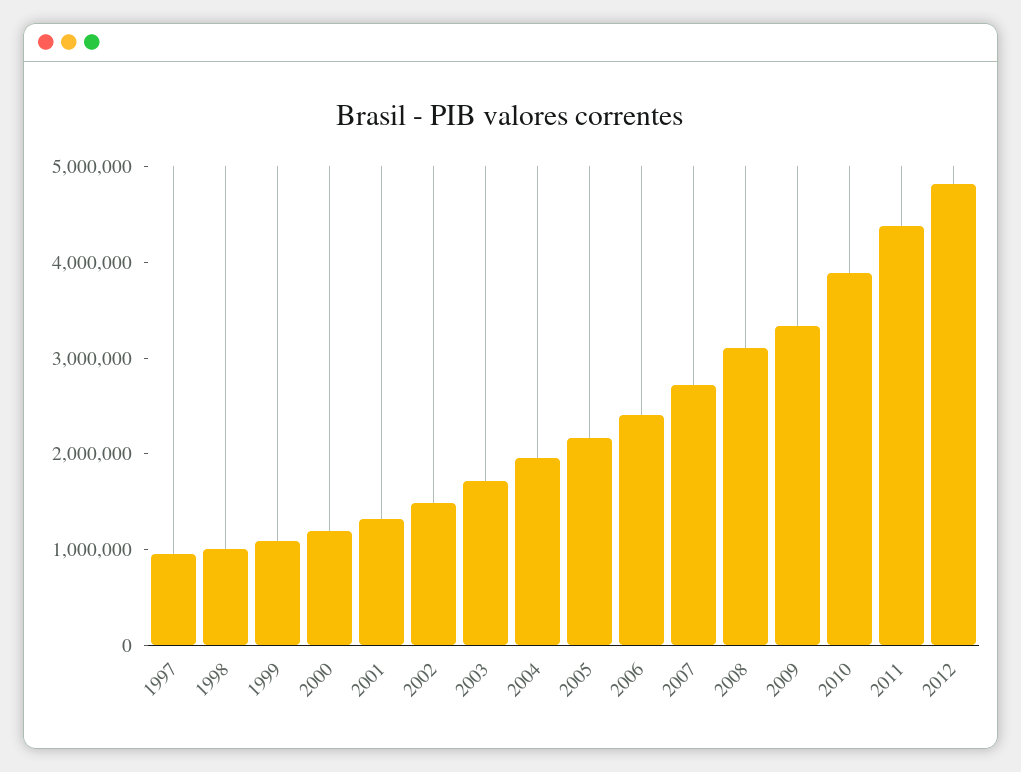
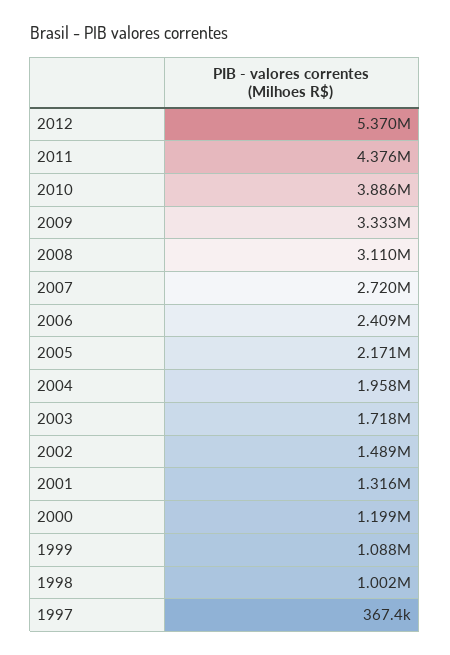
1997: 1000000 -> 367400
2012: 4800000 -> 5370000

